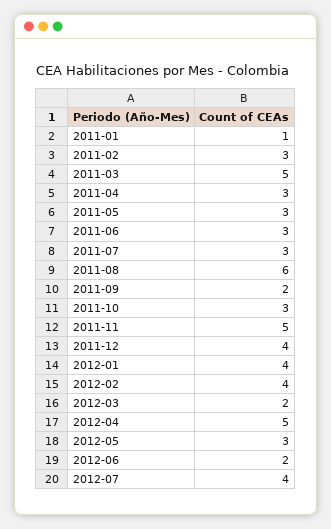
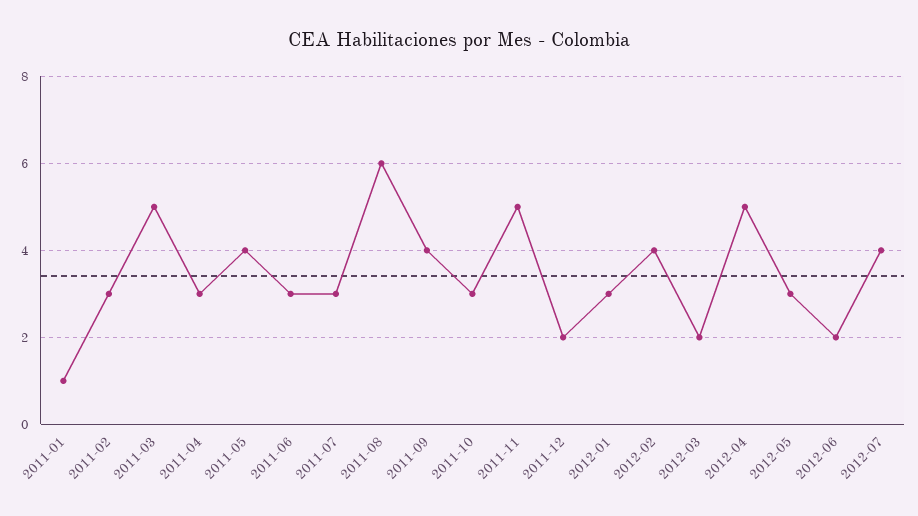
2011-05: 3 -> 4
2011-09: 2 -> 4
2011-12: 4 -> 2
2012-01: 4 -> 3

